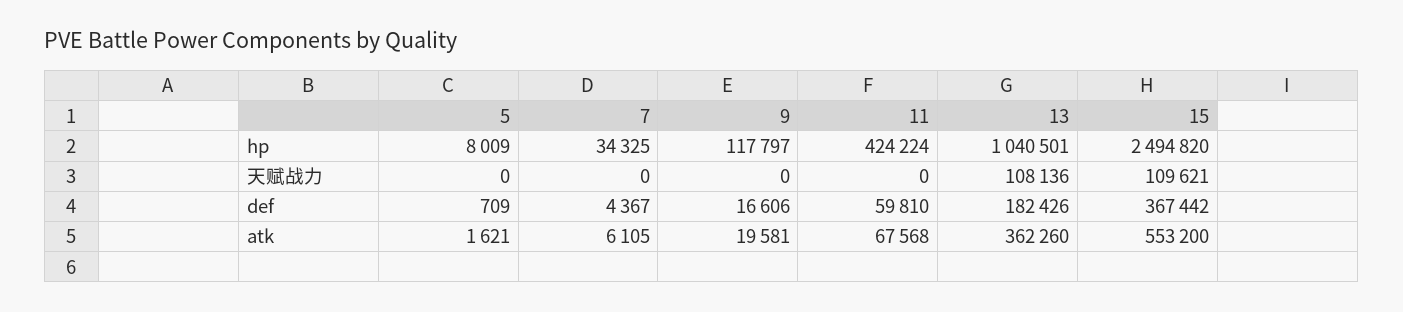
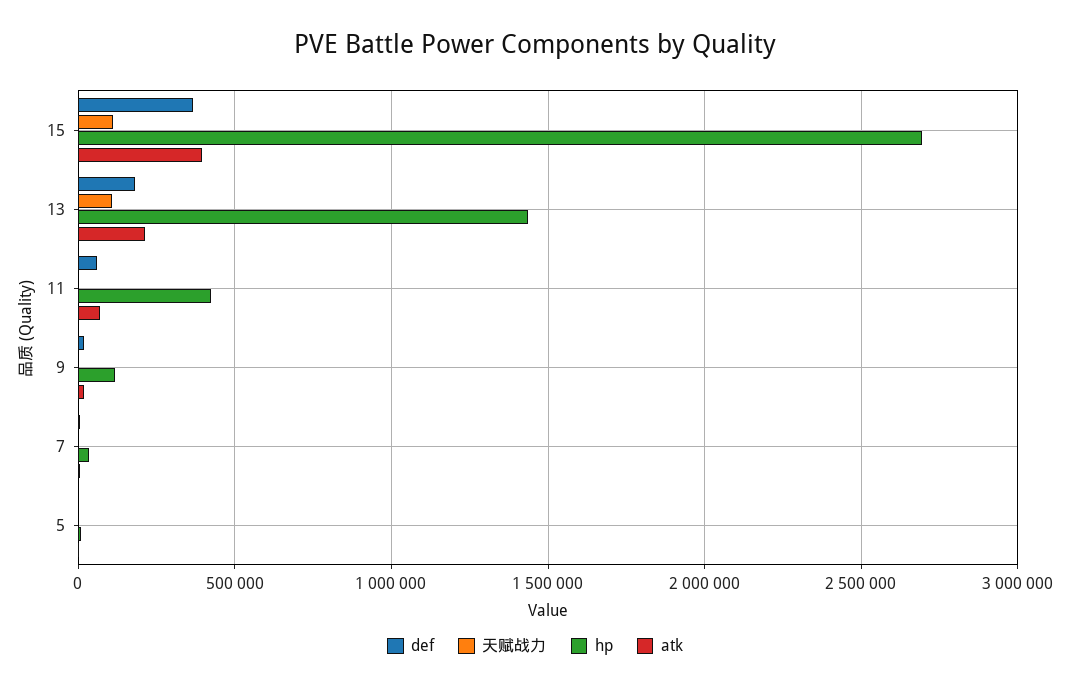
hp, 13: 1040501 -> 1450000
hp, 15: 2494820 -> 2700000
atk, 13: 362260 -> 200000
atk, 15: 553200 -> 400000

